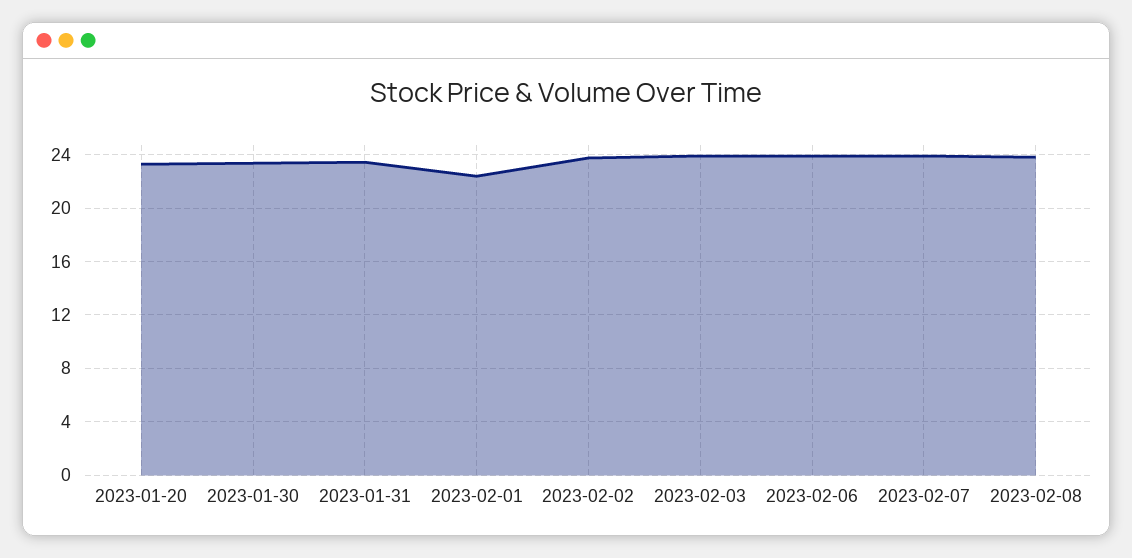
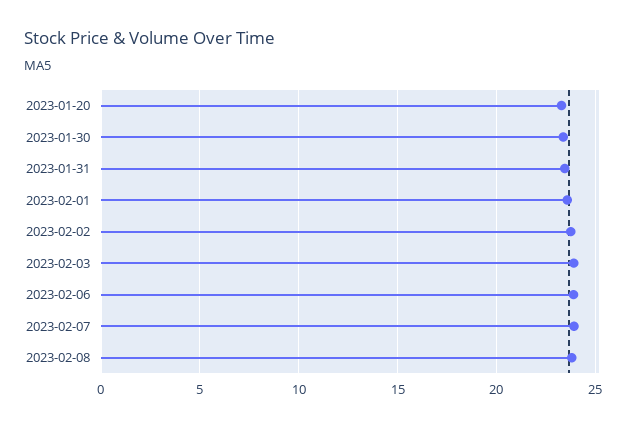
2023-02-01: 22.5 -> 23.5

